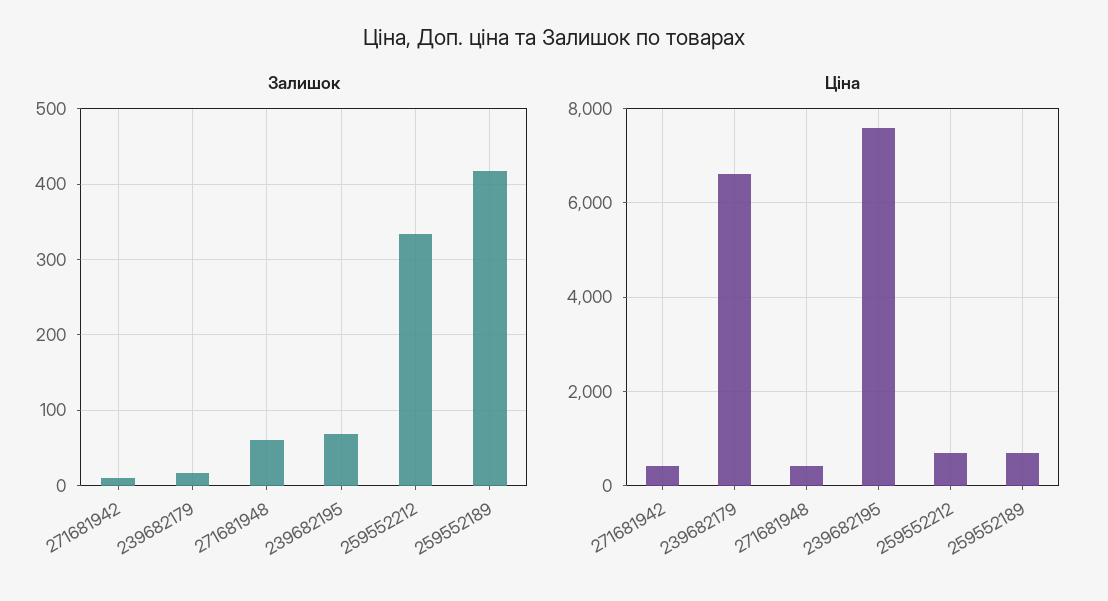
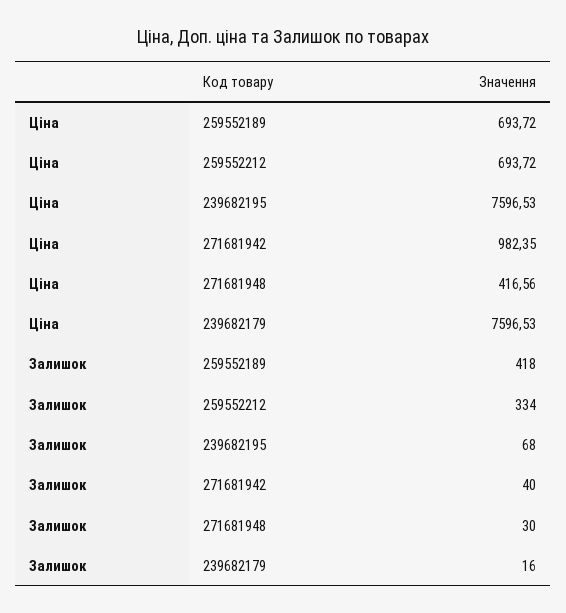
Залишок, 271681942: 10 -> 40
Залишок, 271681948: 60 -> 30
Ціна, 271681942: 400 -> 982.35
Ціна, 239682179: 6600 -> 7596.53

